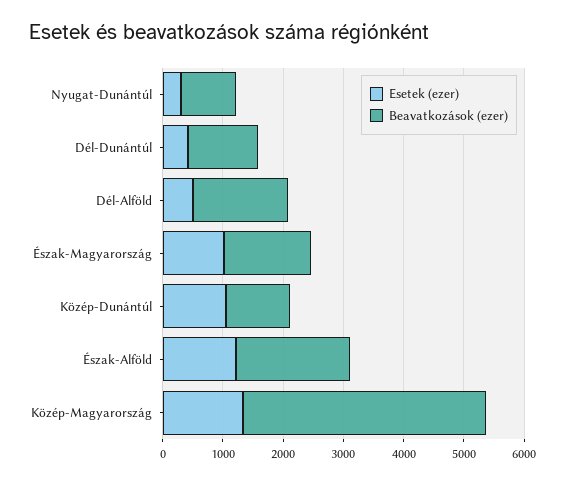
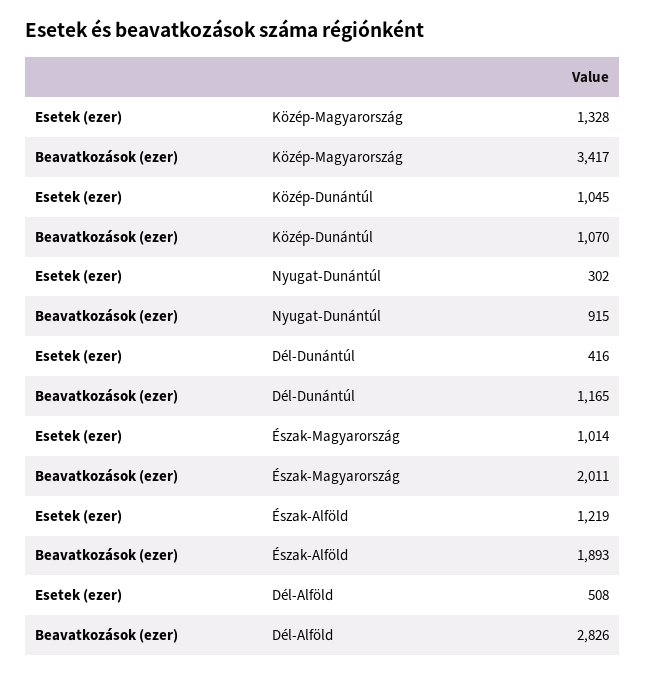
Beavatkozások (ezer), Dél-Alföld: 1600 -> 2826
Beavatkozások (ezer), Észak-Magyarország: 1400 -> 2011
Beavatkozások (ezer), Közép-Magyarország: 4000 -> 3417

